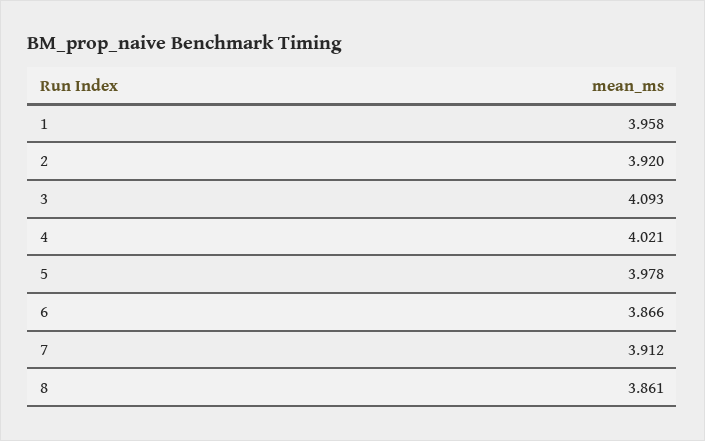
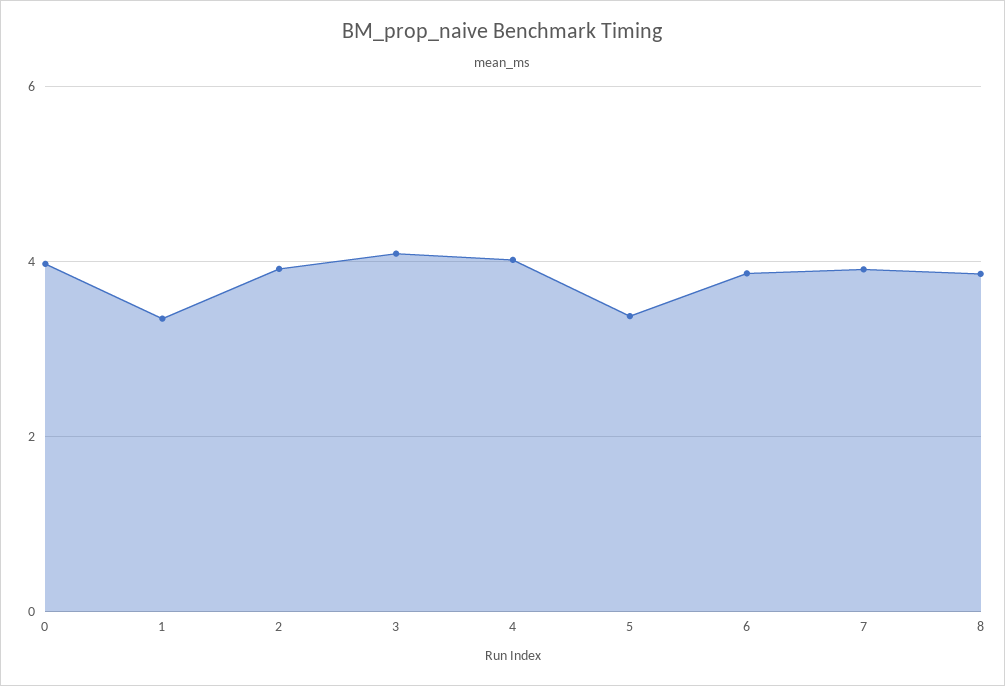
1: 3.958 -> 3.4
5: 3.978 -> 3.4
0: none -> 4

